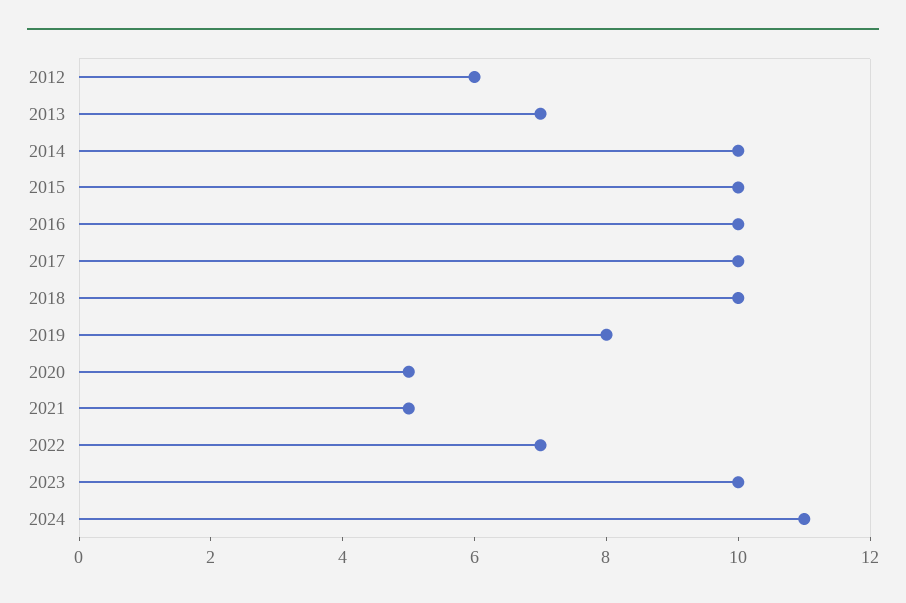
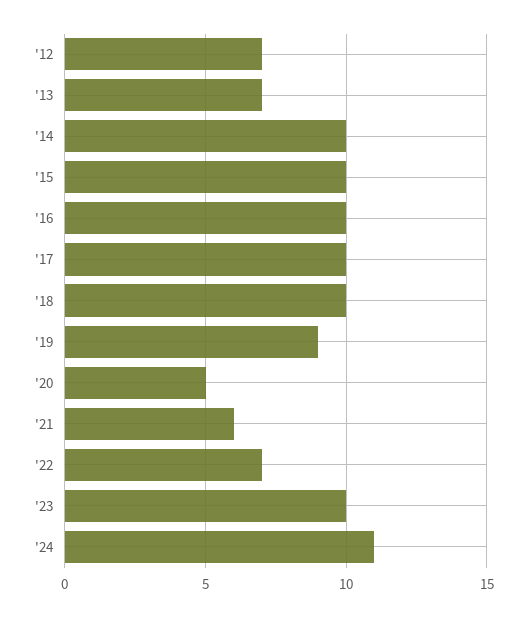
2012: 6 -> 7
2019: 8 -> 9
2021: 5 -> 6

